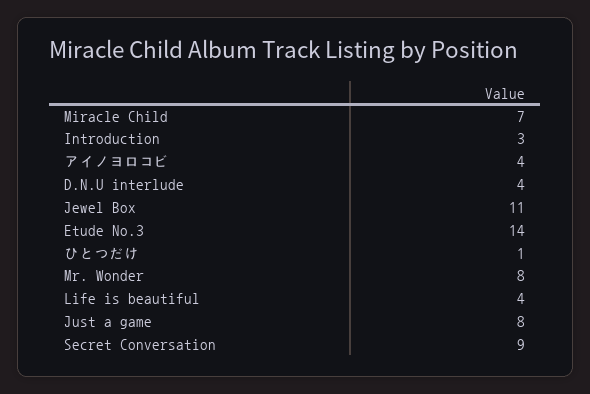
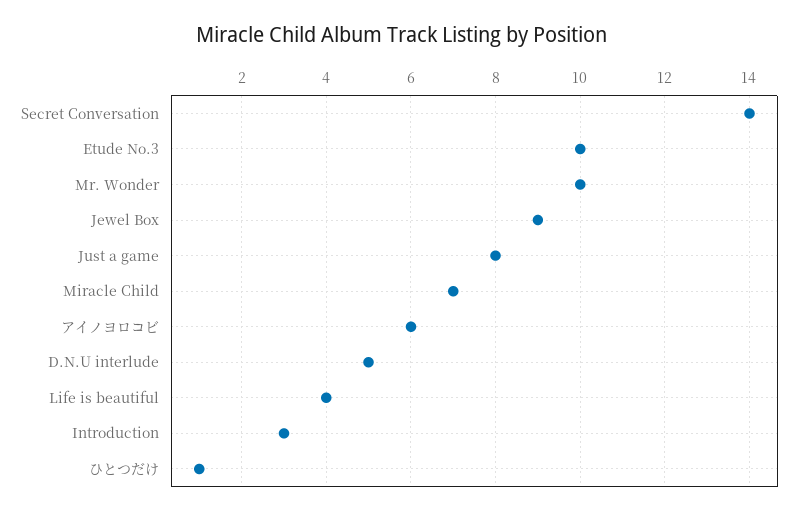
アイノヨロコビ: 4 -> 6
D.N.U interlude: 4 -> 5
Jewel Box: 11 -> 9
Etude No.3: 14 -> 10
Mr. Wonder: 8 -> 10
Secret Conversation: 9 -> 14

